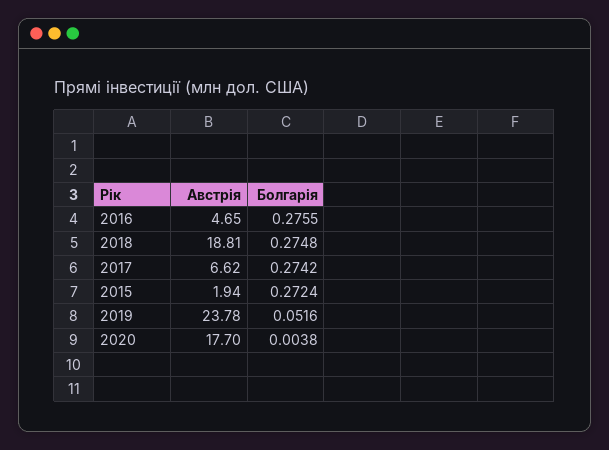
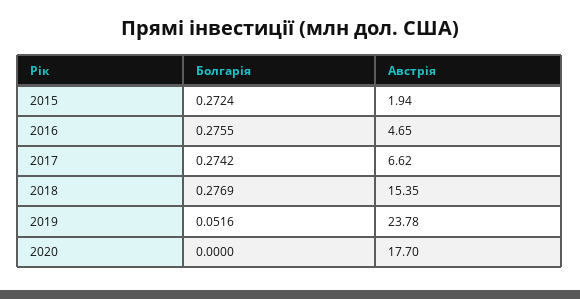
Австрія, 2018: 18.81 -> 15.35
Болгарія, 2018: 0.2748 -> 0.2769
Болгарія, 2020: 0.0038 -> 0

